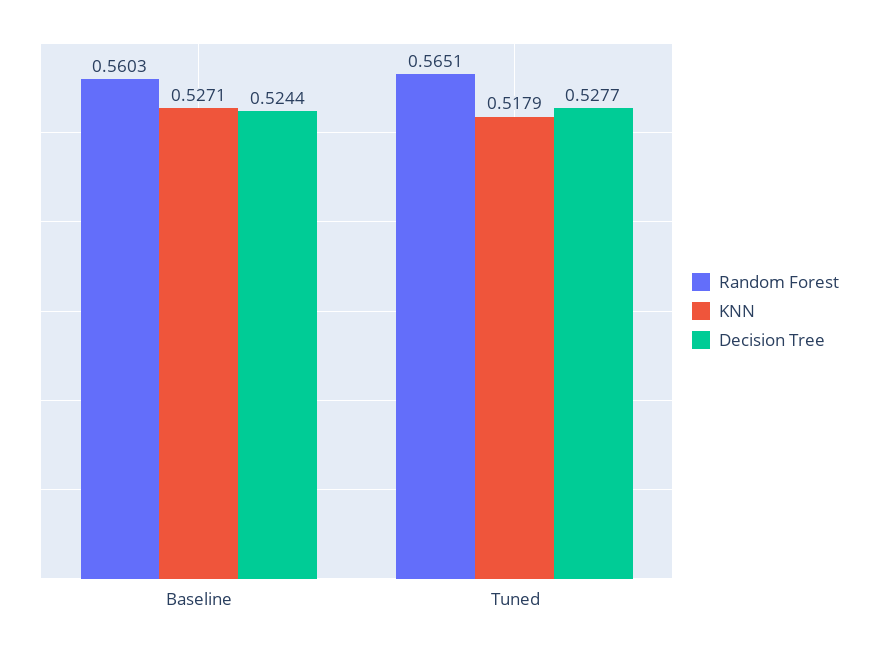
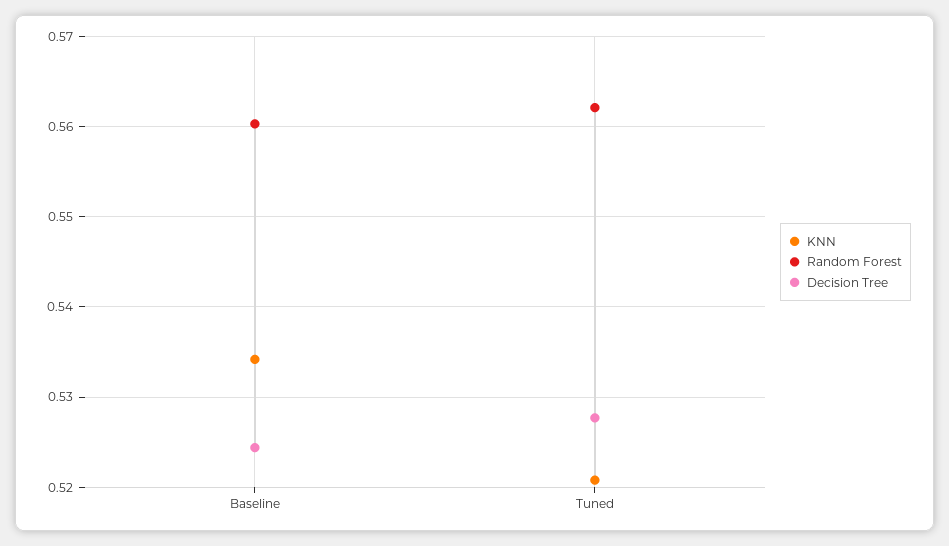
KNN, Baseline: 0.5271 -> 0.534
Random Forest, Tuned: 0.5651 -> 0.562
KNN, Tuned: 0.5179 -> 0.521

